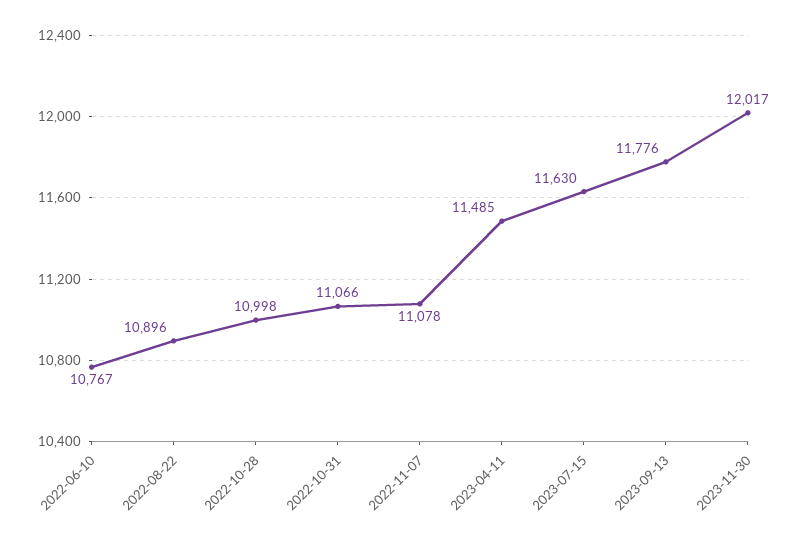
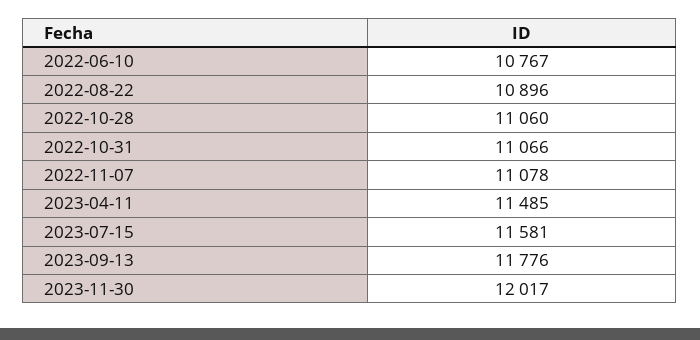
2022-10-28: 10998 -> 11060
2023-07-15: 11630 -> 11581

